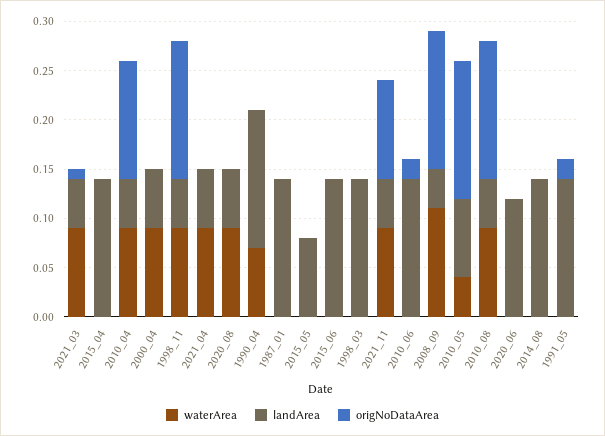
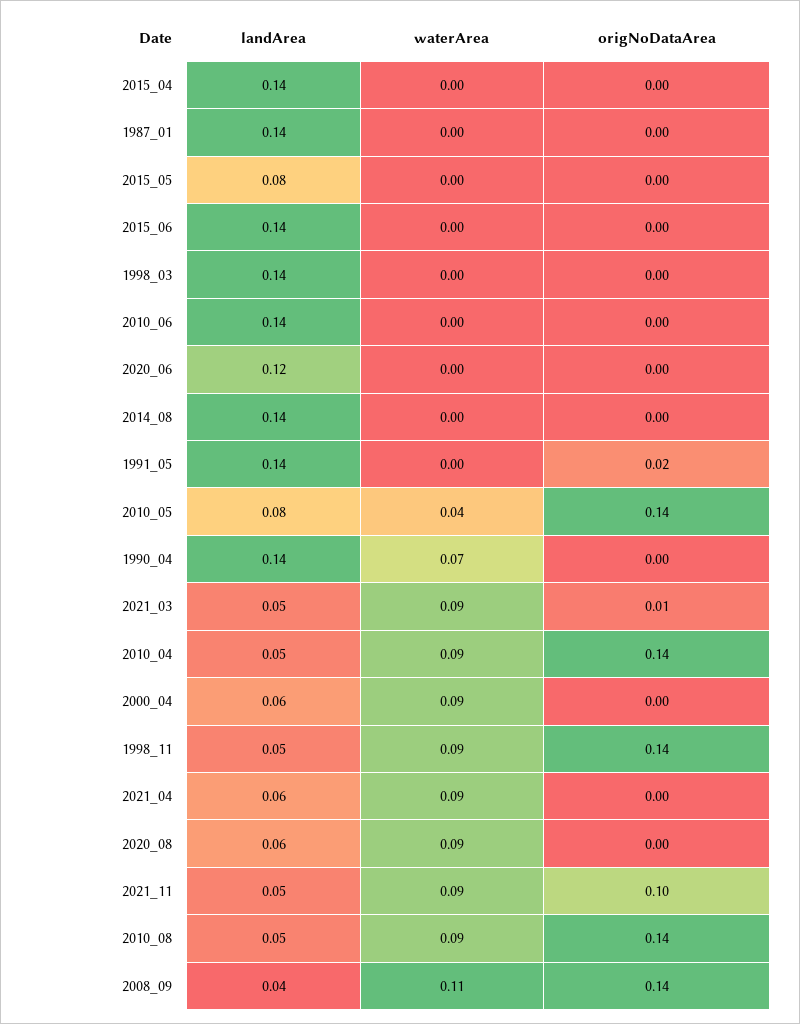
origNoDataArea, 2010_04: 0.12 -> 0.14
origNoDataArea, 2010_06: 0.02 -> 0

